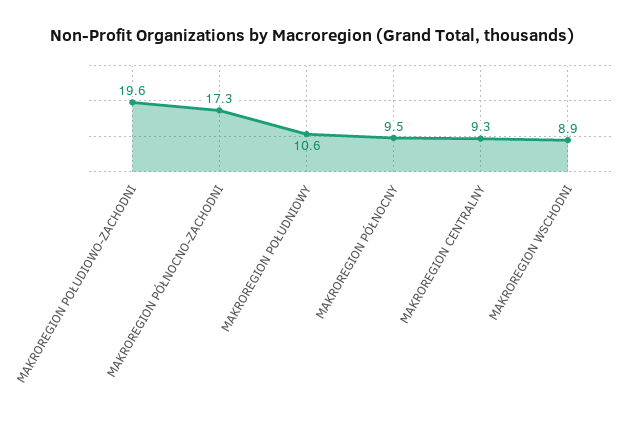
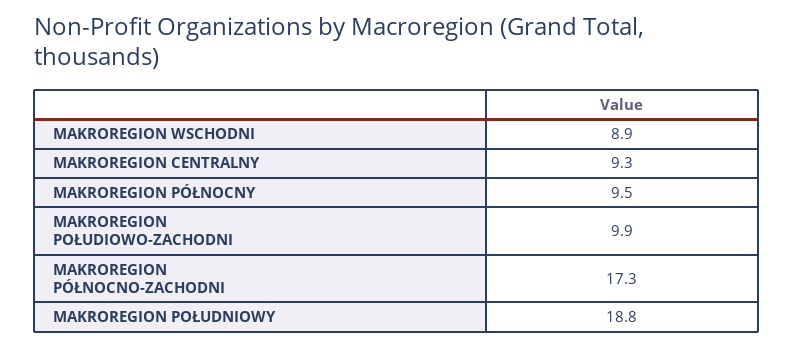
MAKROREGION POŁUDIOWO-ZACHODNI: 19.6 -> 9.9
MAKROREGION POŁUDNIOWY: 10.6 -> 18.8

